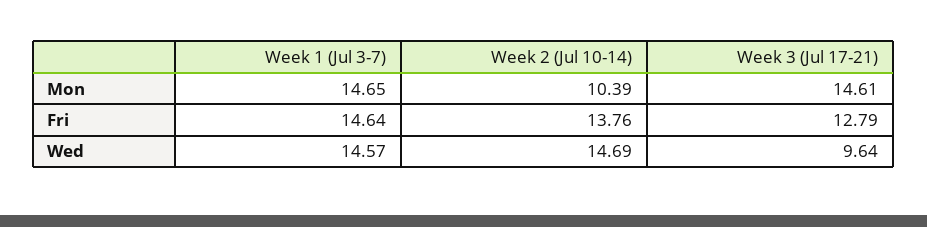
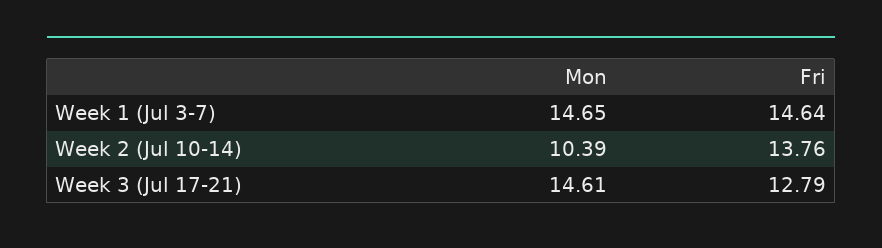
Week 1 (Jul 3-7), Wed: 14.57 -> none
Week 2 (Jul 10-14), Wed: 14.69 -> none
Week 3 (Jul 17-21), Wed: 9.64 -> none

